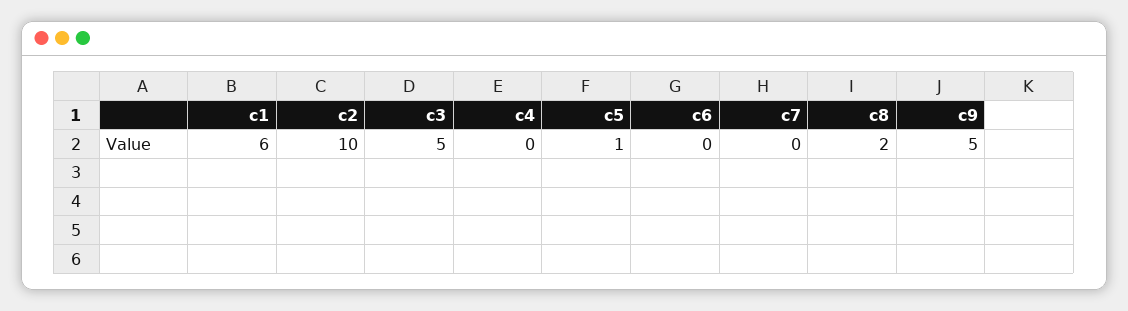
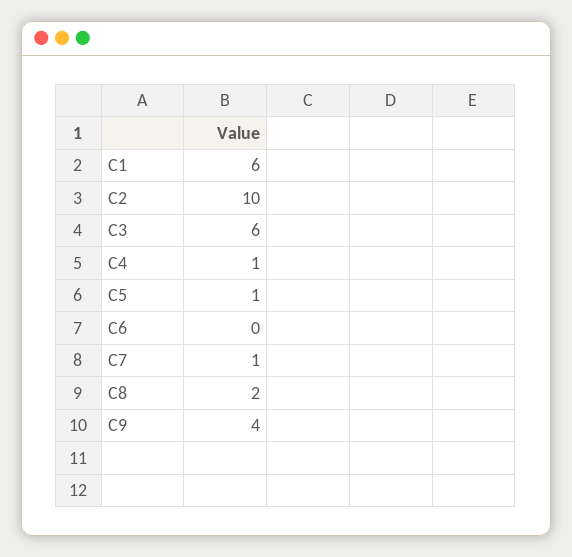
c3: 5 -> 6
c4: 0 -> 1
c7: 0 -> 1
c9: 5 -> 4

